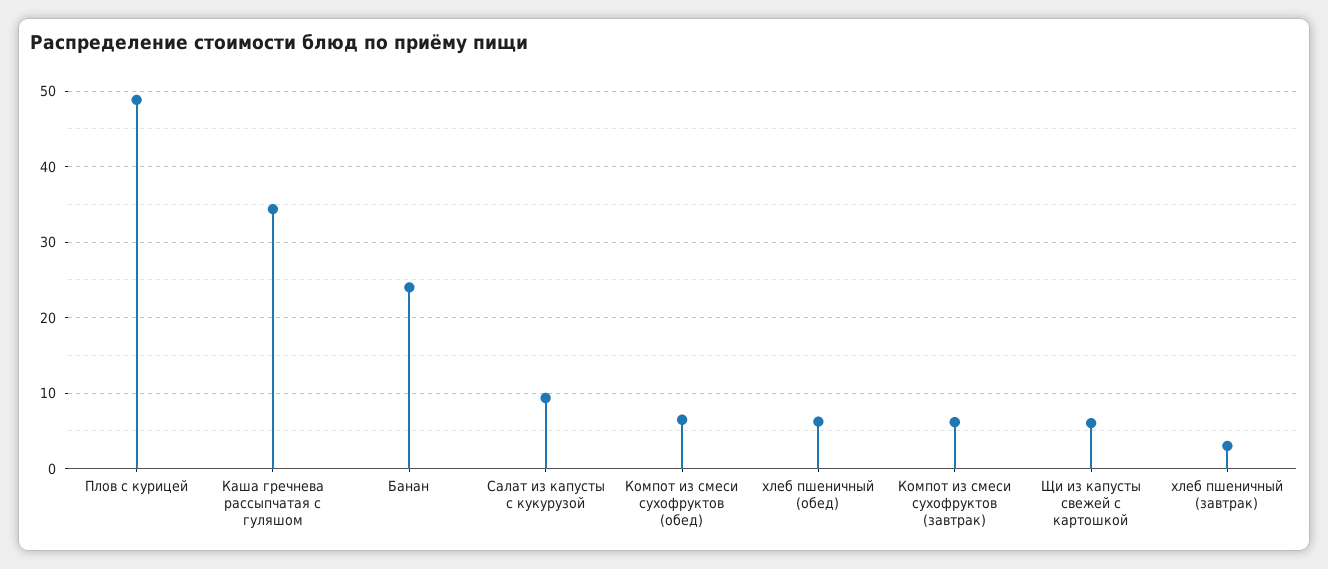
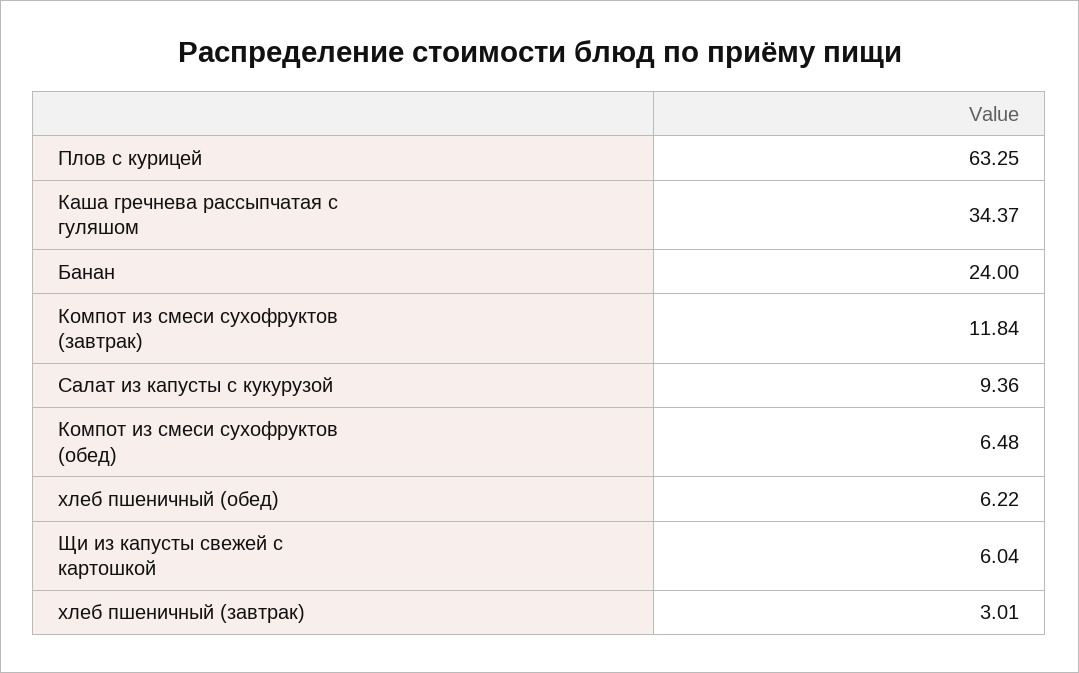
Плов с курицей: 49 -> 63.25
Компот из смеси сухофруктов (завтрак): 6 -> 11.84

